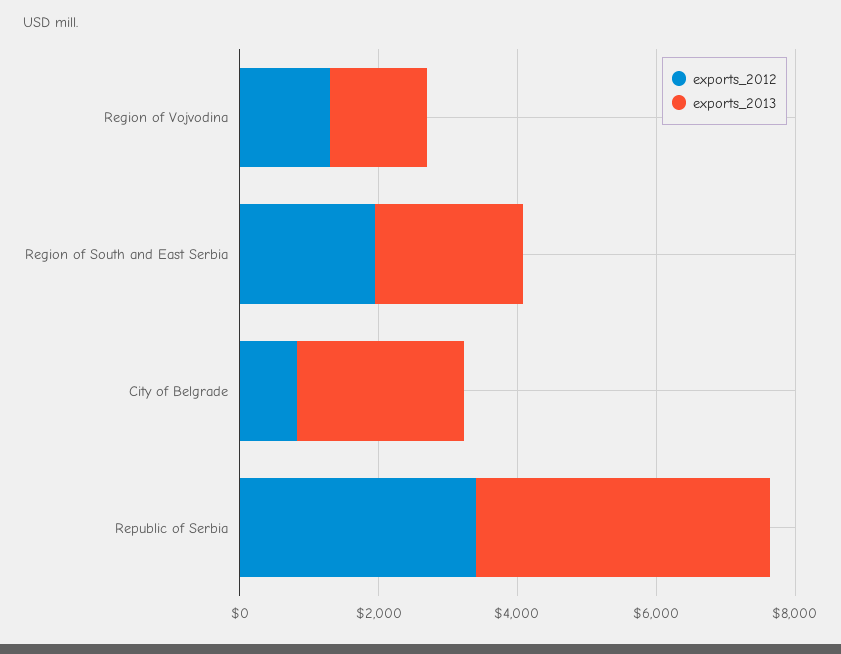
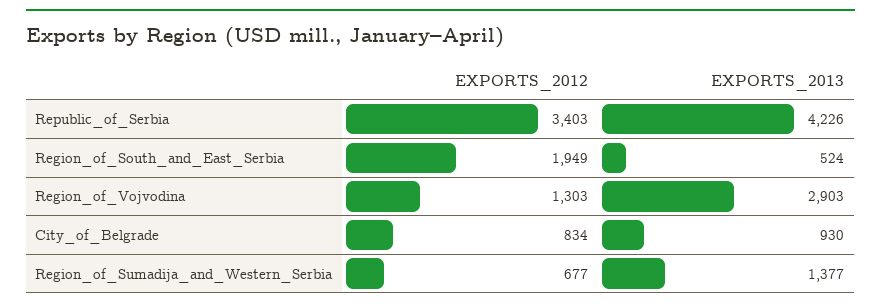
exports_2013, Region of Vojvodina: 1500 -> 2903
exports_2013, Region of South and East Serbia: 2000 -> 524
exports_2013, City of Belgrade: 2500 -> 930
exports_2012, Region_of_Sumadija_and_Western_Serbia: none -> 677
exports_2013, Region_of_Sumadija_and_Western_Serbia: none -> 1377

